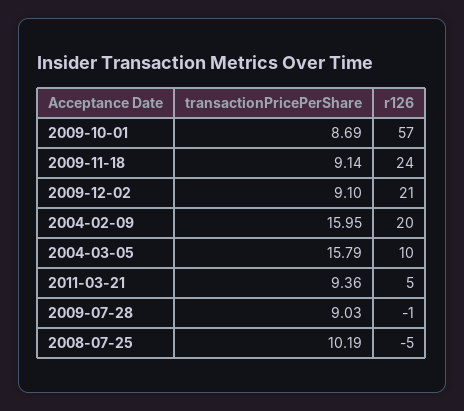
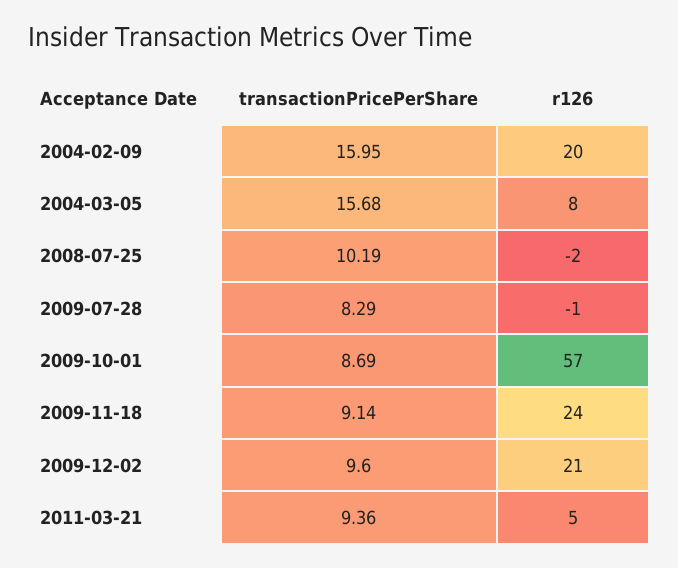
transactionPricePerShare, 2009-12-02: 9.1 -> 9.6
transactionPricePerShare, 2004-03-05: 15.79 -> 15.68
r126, 2004-03-05: 10 -> 8
transactionPricePerShare, 2009-07-28: 9.03 -> 8.29
r126, 2008-07-25: -5 -> -2

